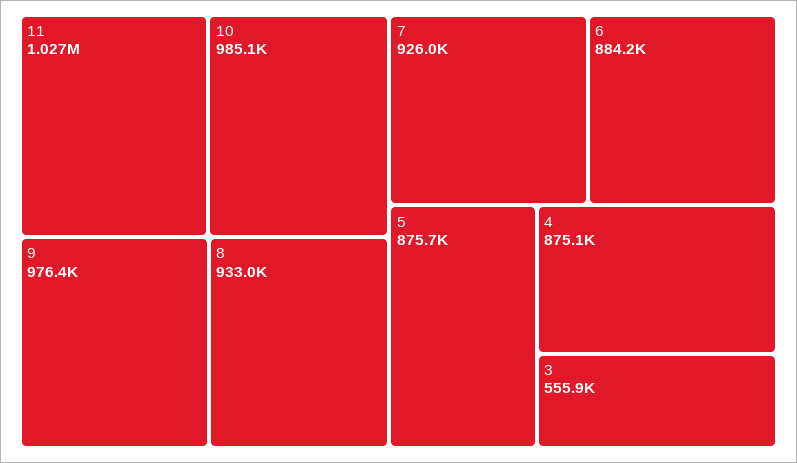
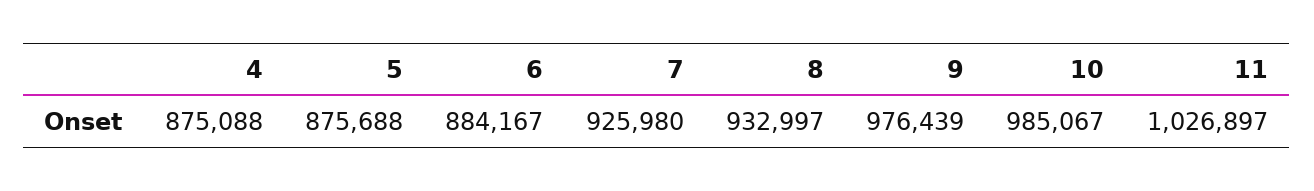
3: 555900 -> none

